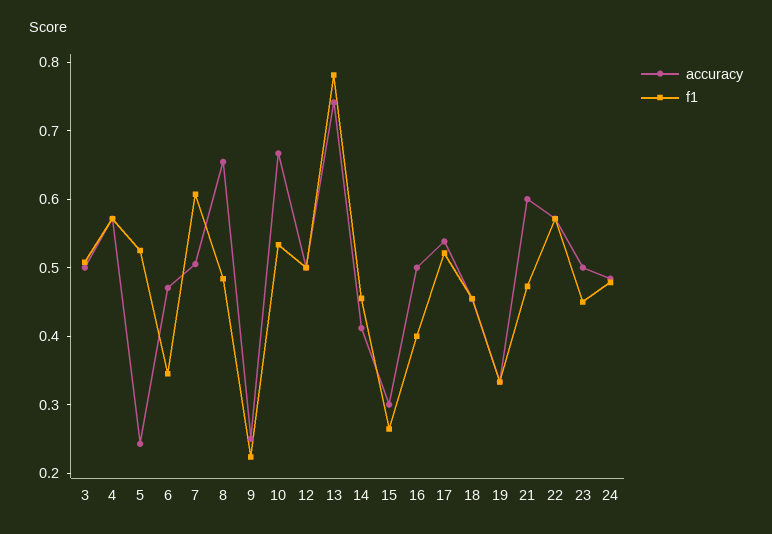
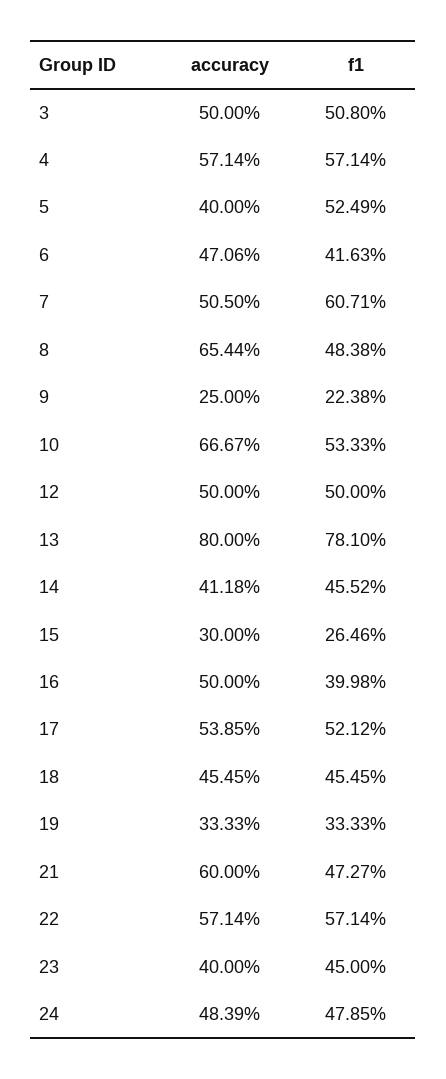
accuracy, 5: 0.24 -> 0.4
f1, 6: 0.34 -> 0.4163
accuracy, 13: 0.74 -> 0.8
accuracy, 23: 0.5 -> 0.4

